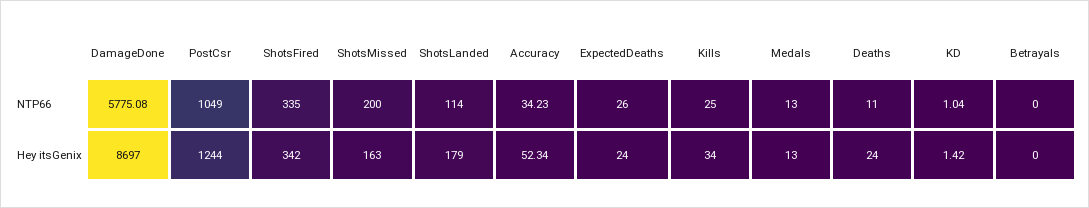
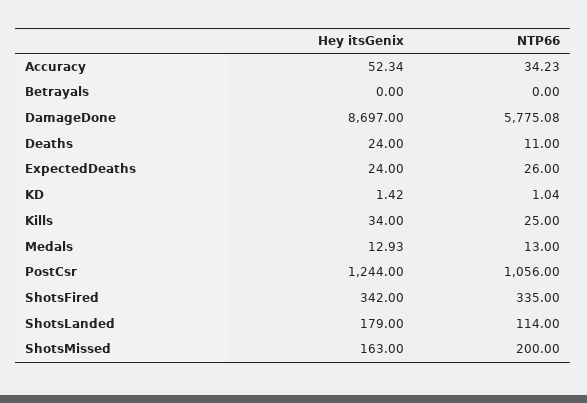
PostCsr, NTP66: 1049 -> 1056
Medals, Hey itsGenix: 13 -> 12.93

